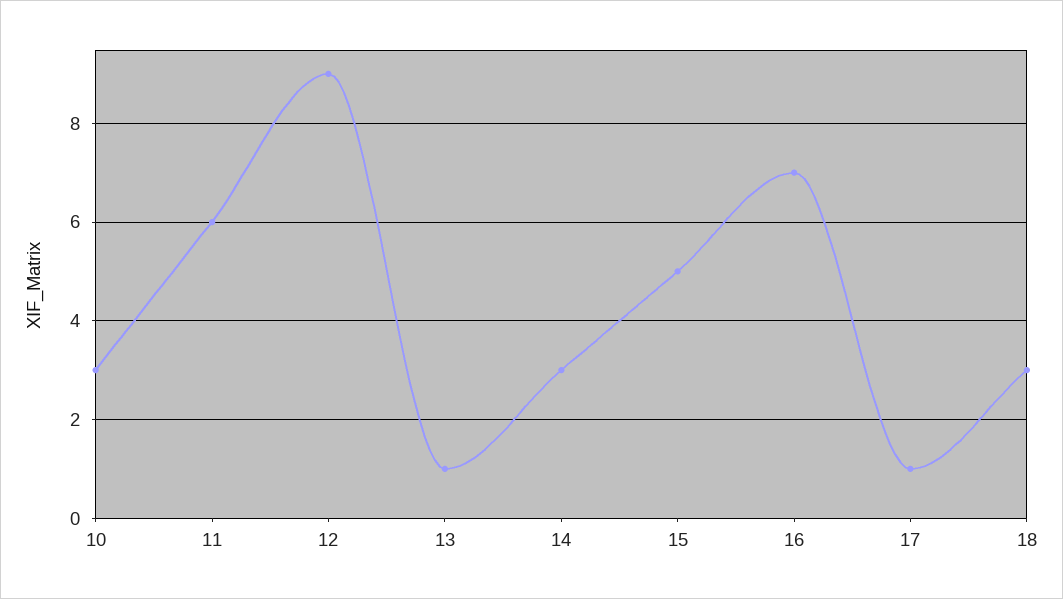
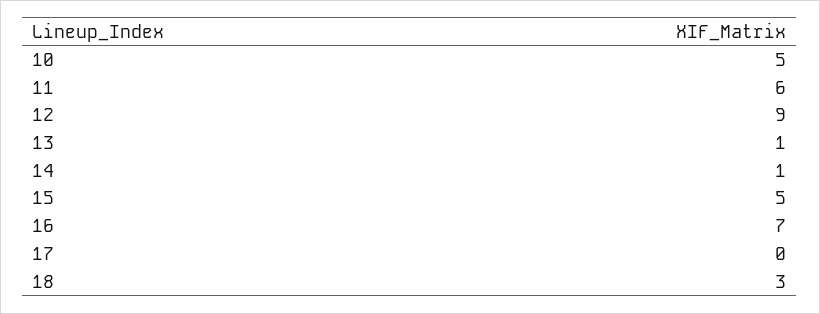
10: 3 -> 5
14: 3 -> 1
17: 1 -> 0

